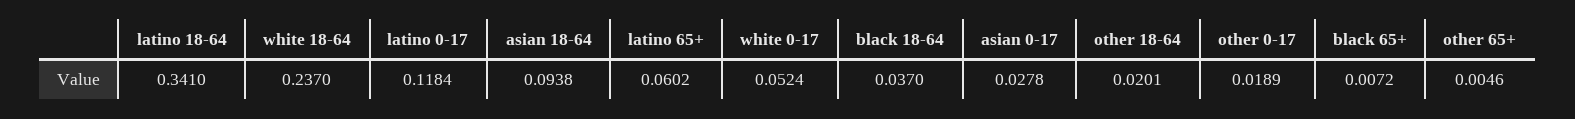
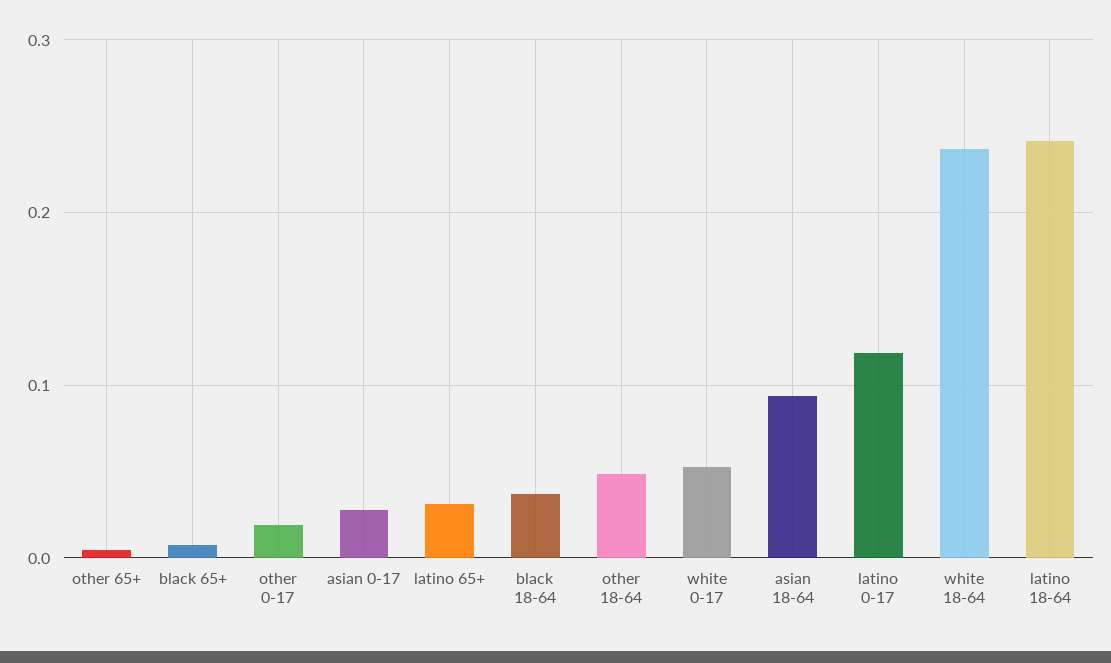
latino 18-64: 0.341 -> 0.24
latino 65+: 0.0602 -> 0.03
other 18-64: 0.0201 -> 0.05

